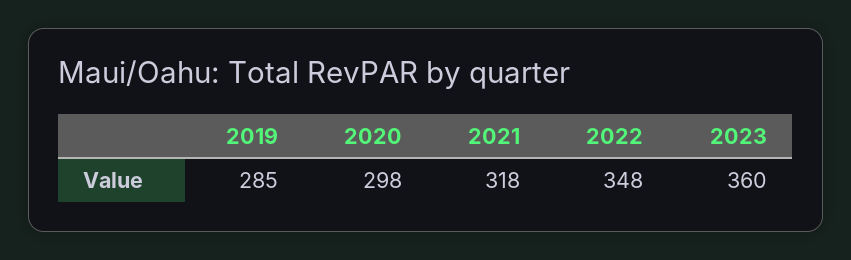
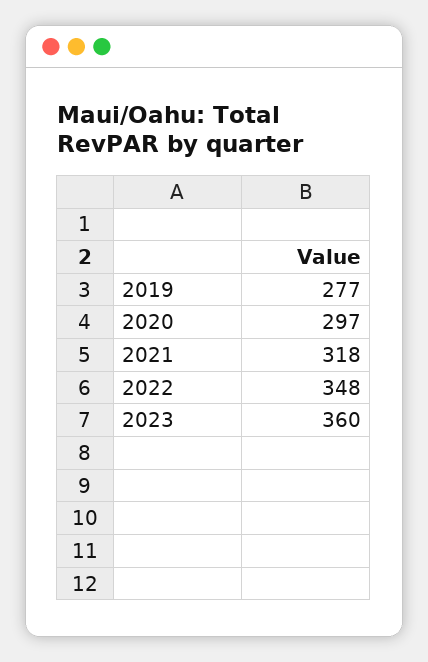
2019: 285 -> 277
2020: 298 -> 297

